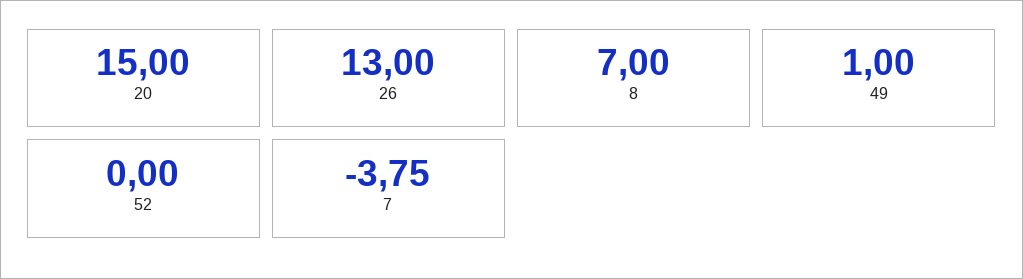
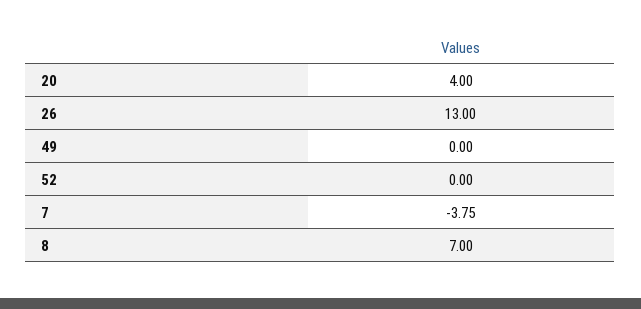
20: 15 -> 4
49: 1 -> 0

